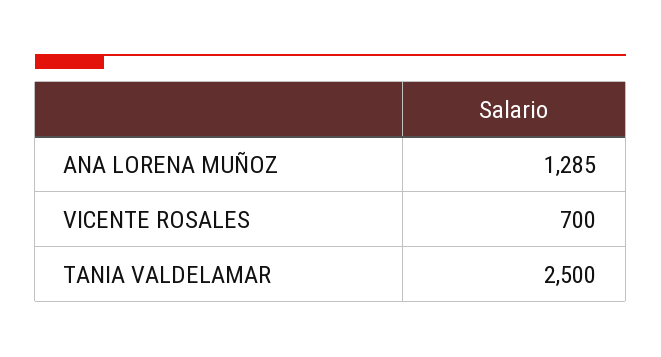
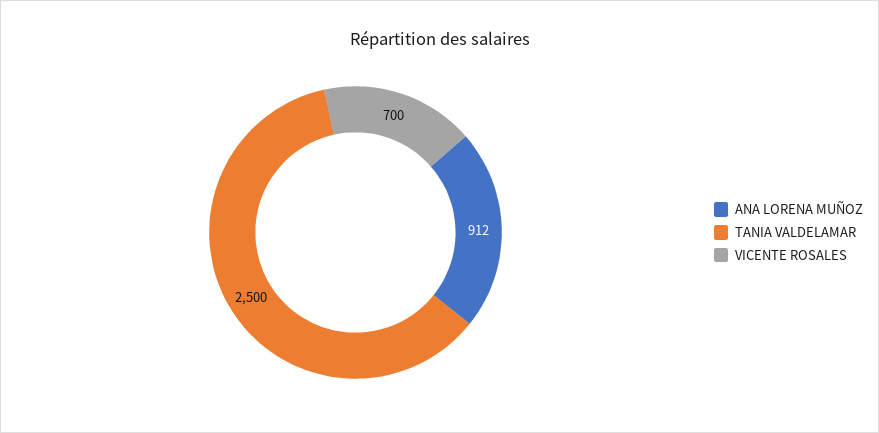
ANA LORENA MUÑOZ: 1285 -> 912

